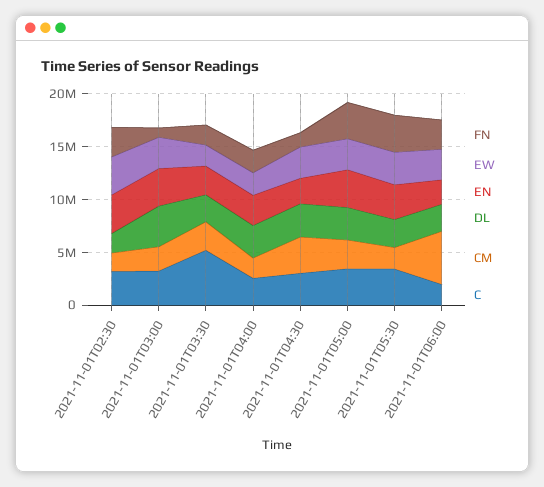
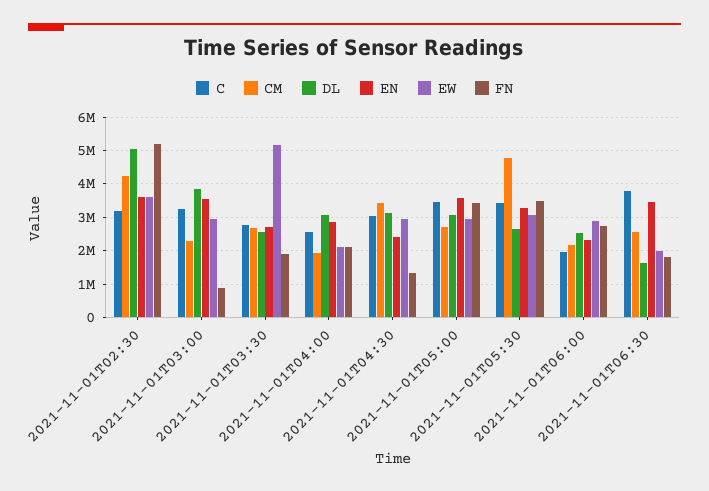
FN, 2021-11-01T02:30: 3000000 -> 5200000
DL, 2021-11-01T02:30: 2000000 -> 5000000
CM, 2021-11-01T02:30: 2000000 -> 4200000
EW, 2021-11-01T03:30: 2000000 -> 5200000
C, 2021-11-01T03:30: 5000000 -> 2800000
CM, 2021-11-01T05:30: 2000000 -> 4800000
CM, 2021-11-01T06:00: 5000000 -> 2200000
C, 2021-11-01T06:30: none -> 3800000
CM, 2021-11-01T06:30: none -> 2600000
DL, 2021-11-01T06:30: none -> 1600000
EN, 2021-11-01T06:30: none -> 3400000
EW, 2021-11-01T06:30: none -> 2000000
FN, 2021-11-01T06:30: none -> 1800000

